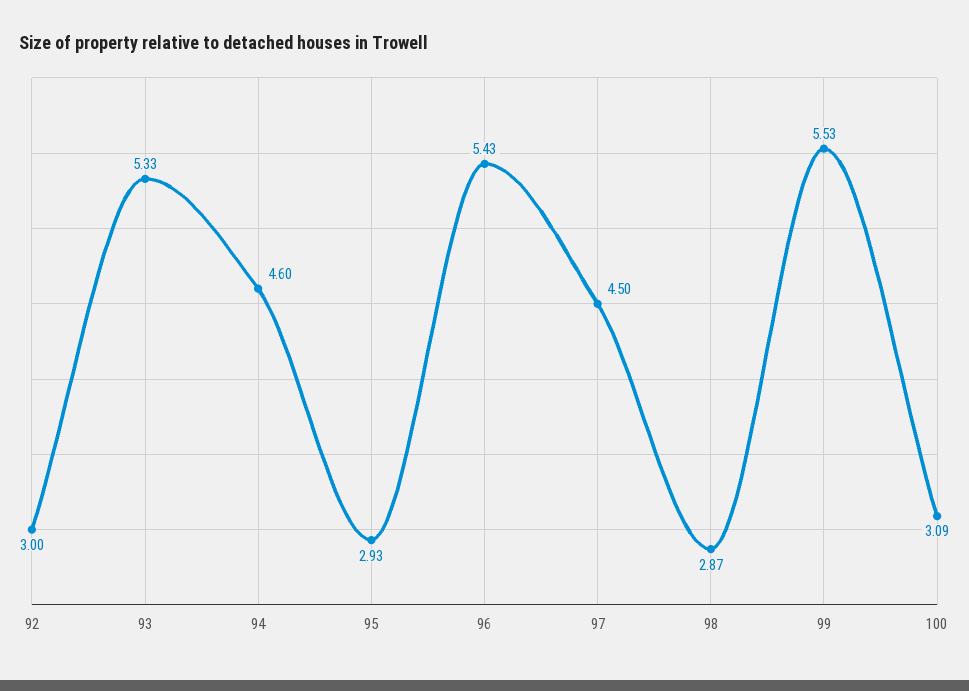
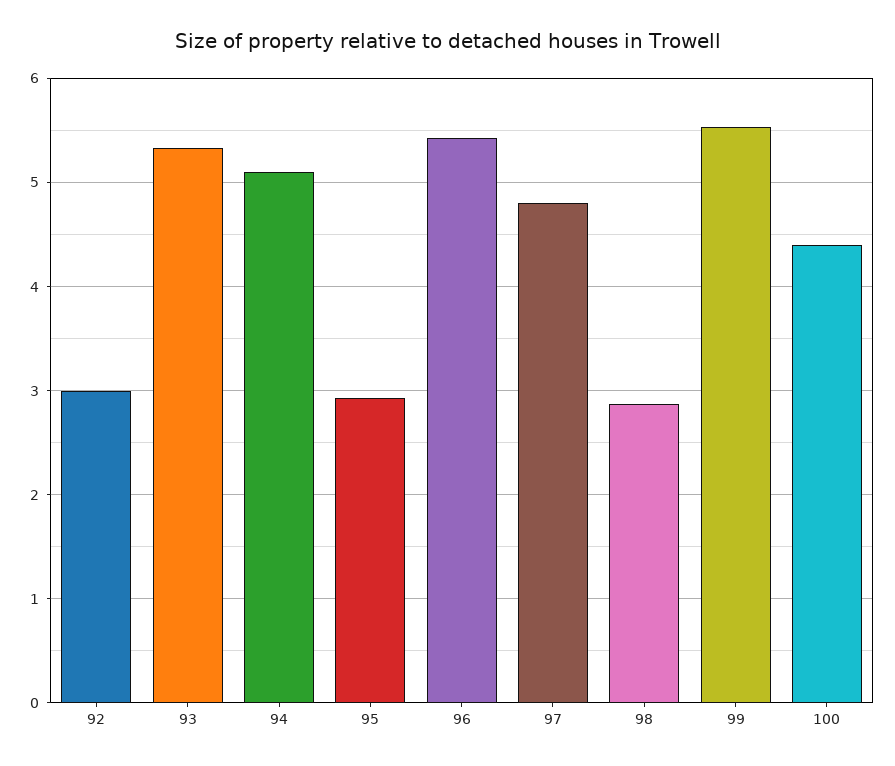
94: 4.6 -> 5.1
97: 4.5 -> 4.8
100: 3.09 -> 4.4

